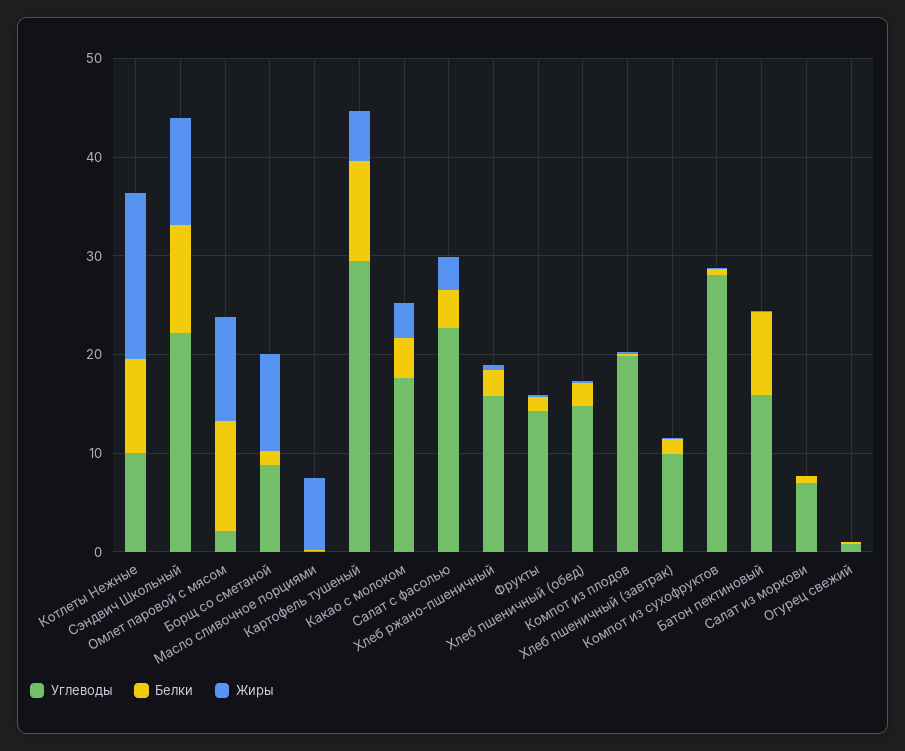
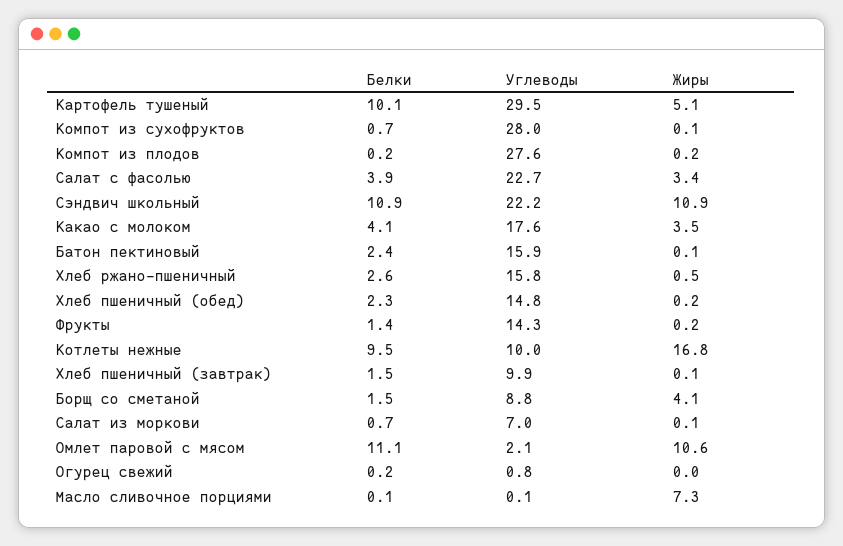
Жиры, Борщ со сметаной: 10 -> 4.1
Углеводы, Компот из плодов: 20 -> 27.6
Белки, Батон пектиновый: 8 -> 2.4

